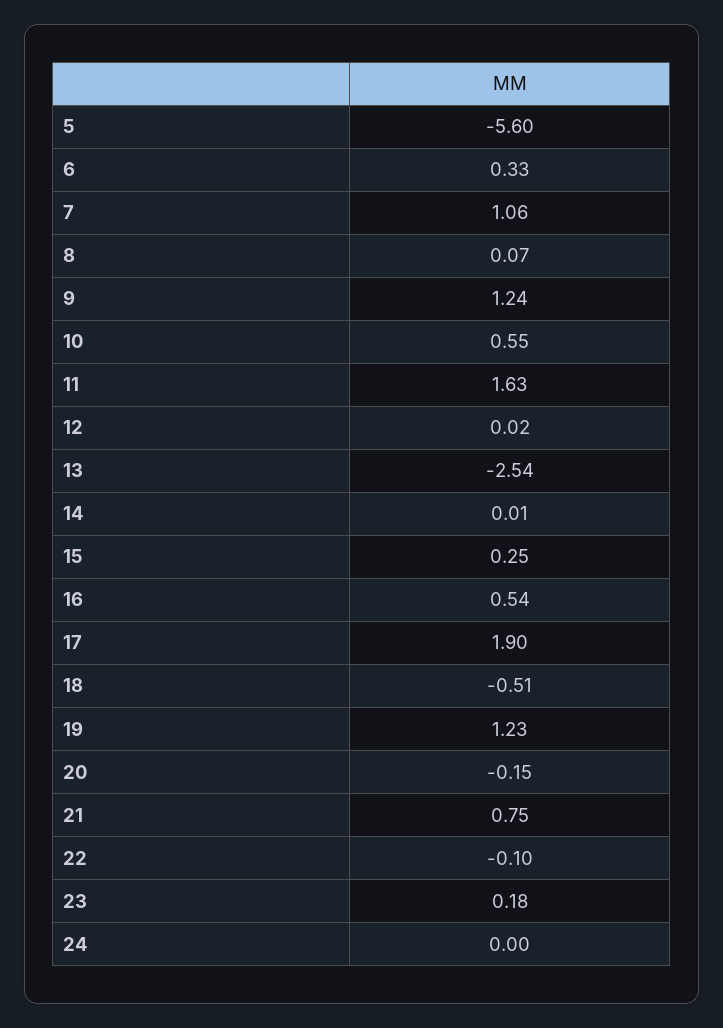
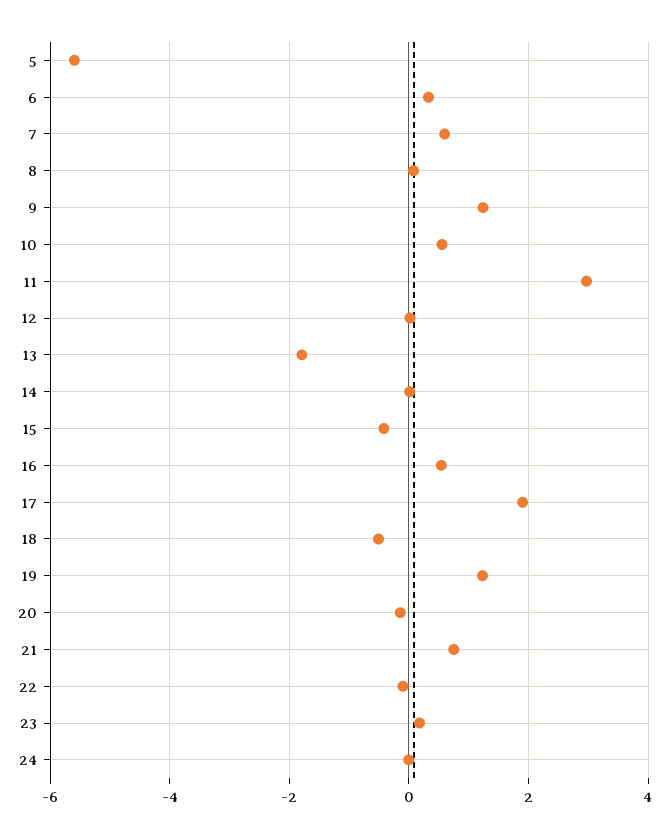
7: 1.06 -> 0.6
11: 1.63 -> 3
13: -2.54 -> -1.8
15: 0.25 -> -0.4

